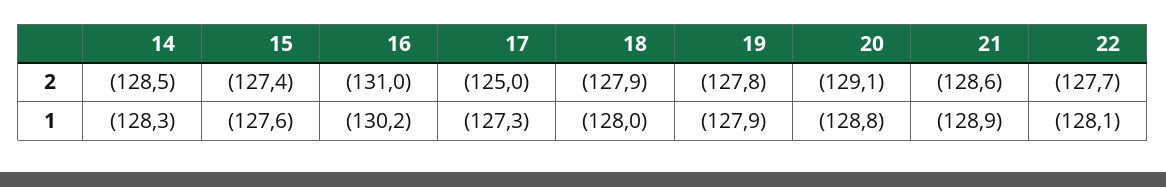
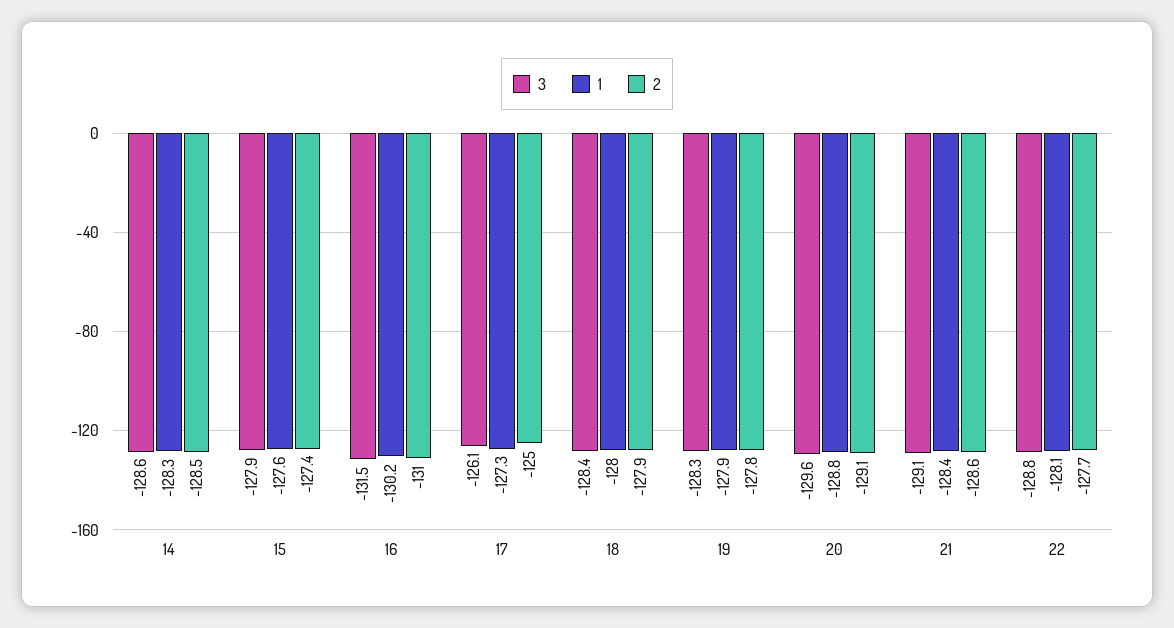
1, 21: -128.9 -> -128.4
3, 14: none -> -128.6
3, 15: none -> -127.9
3, 16: none -> -131.5
3, 17: none -> -126.1
3, 18: none -> -128.4
3, 19: none -> -128.3
3, 20: none -> -129.6
3, 21: none -> -129.1
3, 22: none -> -128.8

